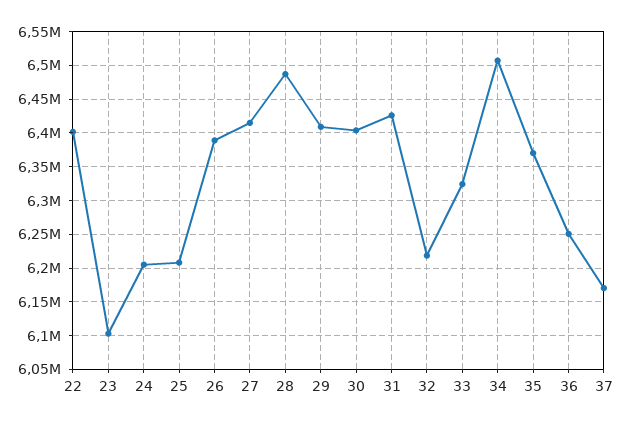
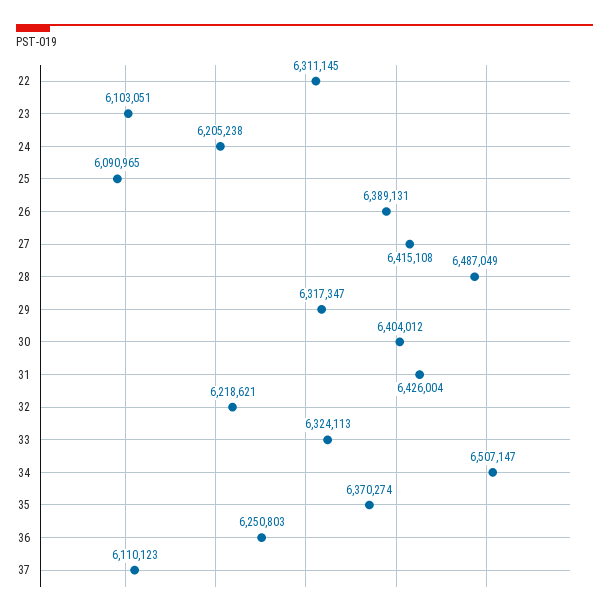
22: 6400000 -> 6311145
25: 6210000 -> 6090965
29: 6410000 -> 6317347
37: 6170000 -> 6110123

